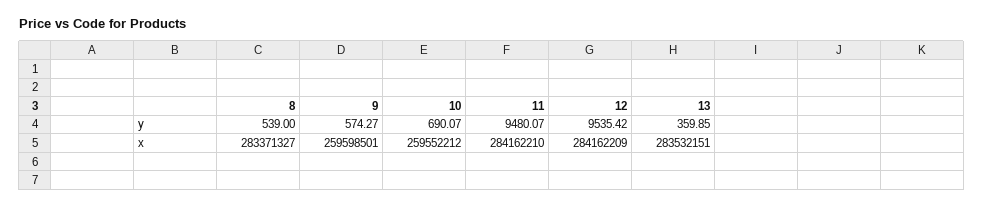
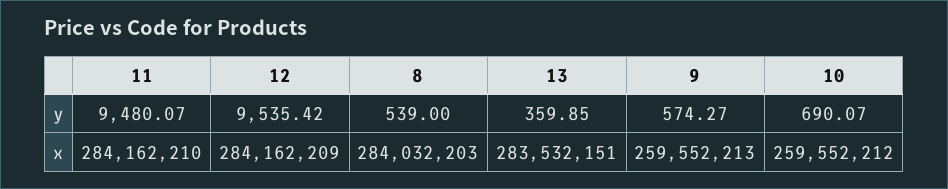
8, x: 283371327 -> 284032203
9, x: 259598501 -> 259552213

